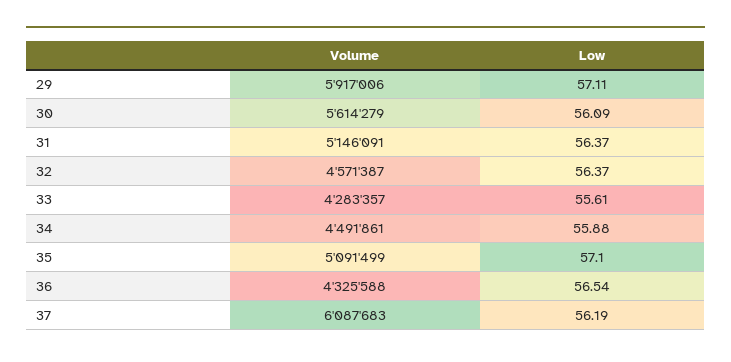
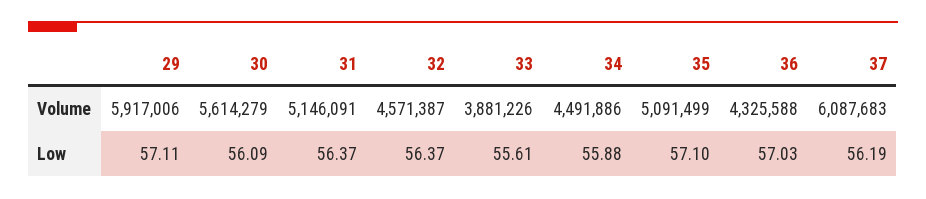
Volume, 33: 4283357 -> 3881226
Volume, 34: 4491861 -> 4491886
Low, 36: 56.54 -> 57.03

